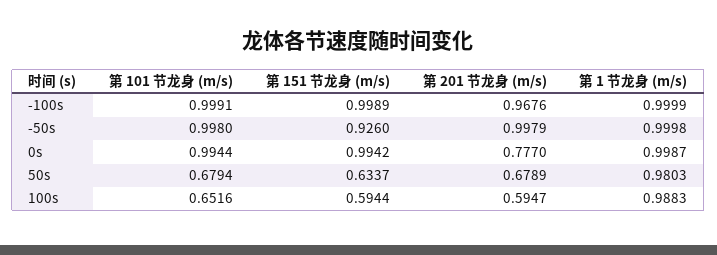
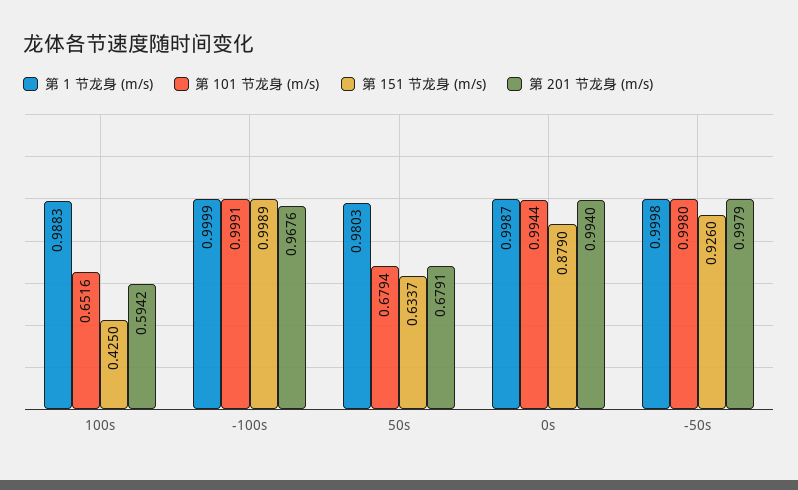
第 151 节龙身 (m/s), 0s: 0.9942 -> 0.879
第 201 节龙身 (m/s), 0s: 0.777 -> 0.994
第 201 节龙身 (m/s), 50s: 0.6789 -> 0.6791
第 151 节龙身 (m/s), 100s: 0.5944 -> 0.425
第 201 节龙身 (m/s), 100s: 0.5947 -> 0.5942

